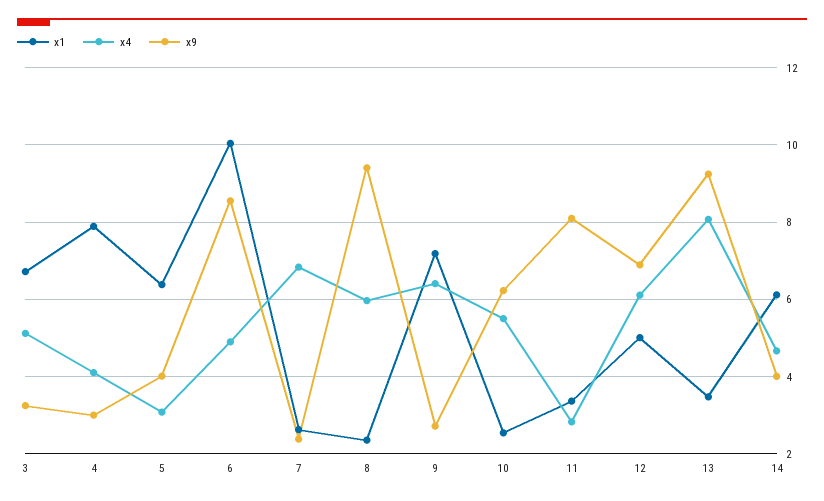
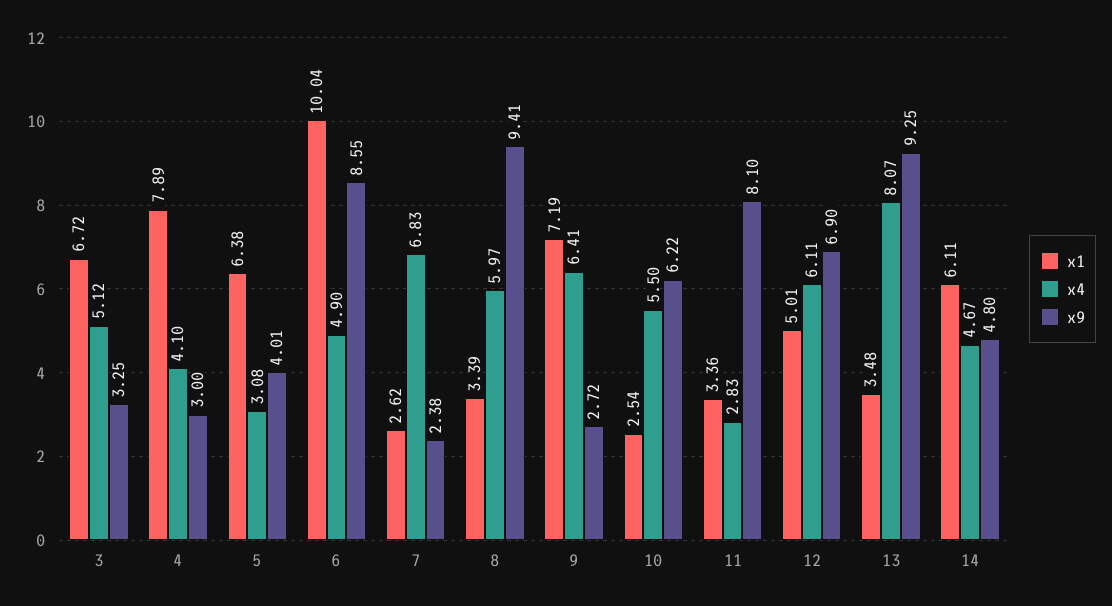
x1, 8: 2.4 -> 3.39
x9, 14: 4 -> 4.8

